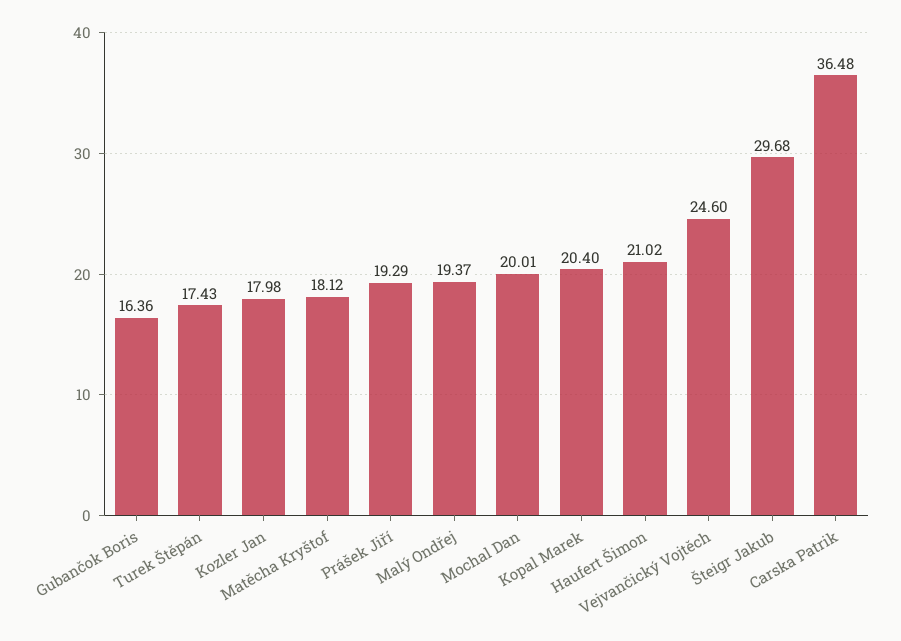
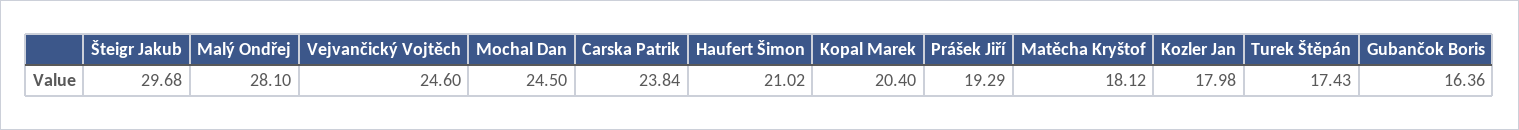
Malý Ondřej: 19.37 -> 28.1
Mochal Dan: 20.01 -> 24.5
Carska Patrik: 36.48 -> 23.84

